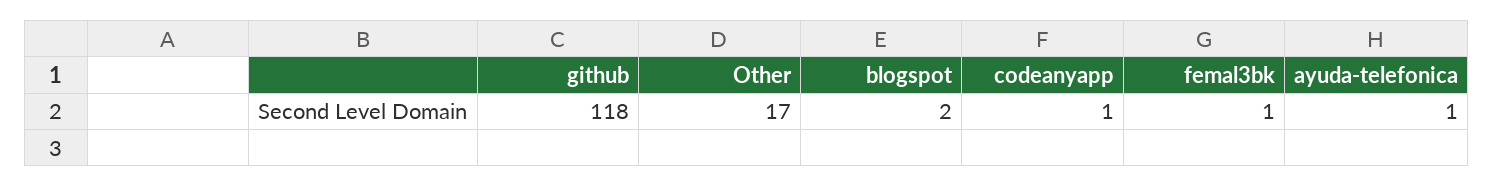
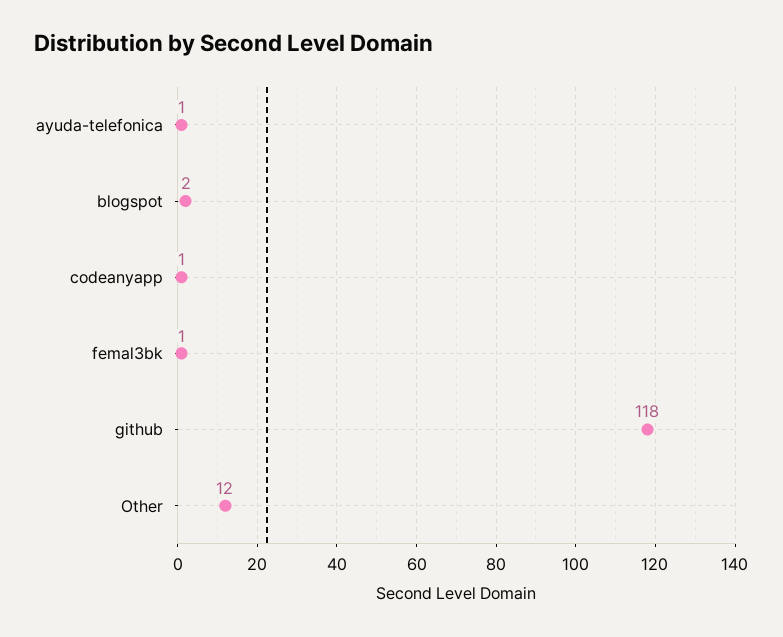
Other: 17 -> 12

